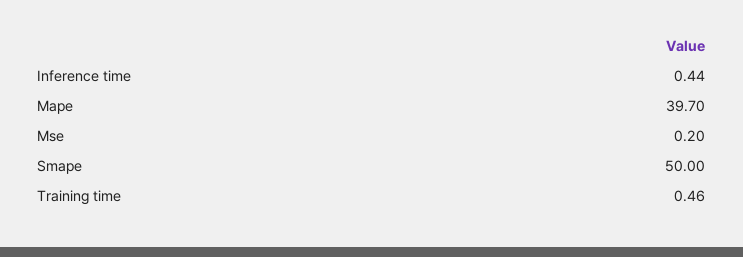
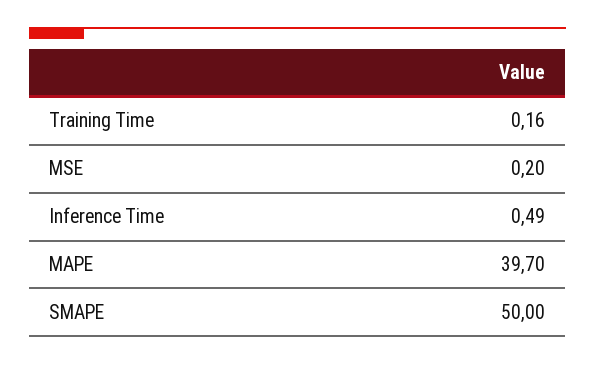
Inference time: 0.44 -> 0.49
Training time: 0.46 -> 0.16

